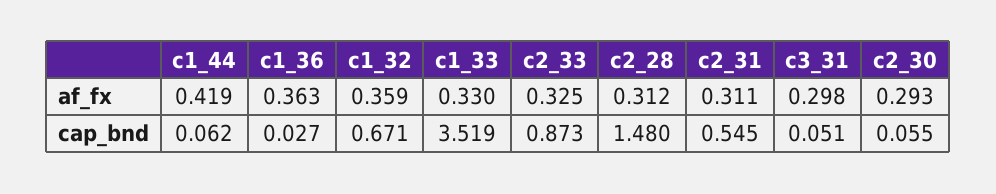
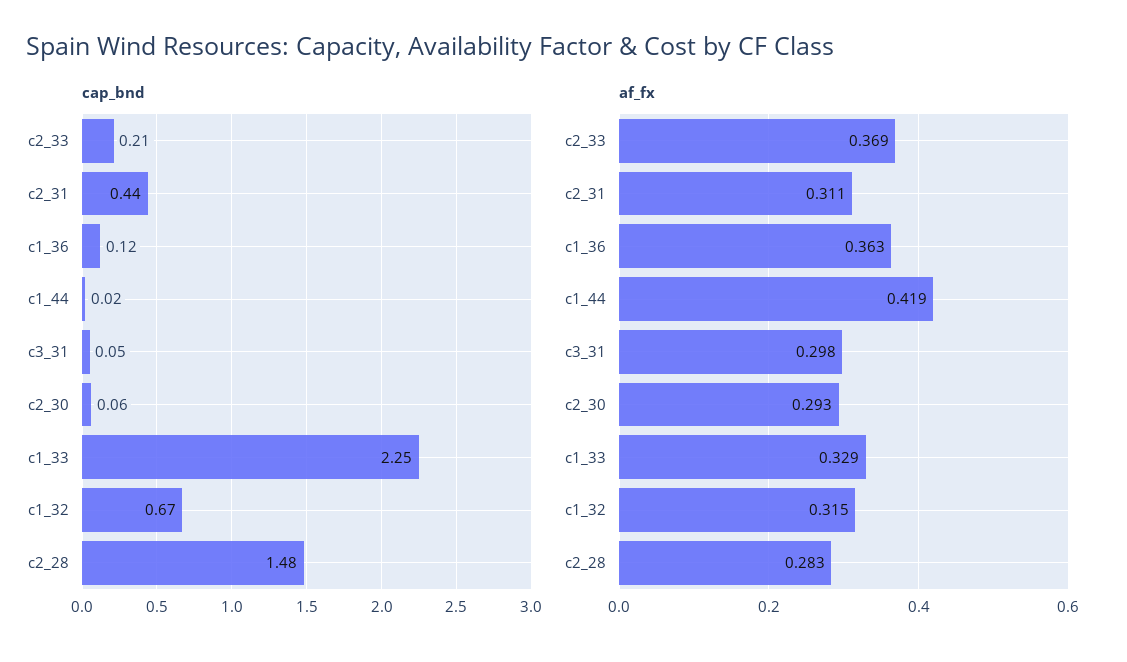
af_fx, c1_32: 0.359 -> 0.315
af_fx, c1_33: 0.33 -> 0.329
af_fx, c2_33: 0.325 -> 0.369
af_fx, c2_28: 0.312 -> 0.283
cap_bnd, c1_44: 0.062 -> 0.02
cap_bnd, c1_36: 0.027 -> 0.12
cap_bnd, c1_33: 3.519 -> 2.25
cap_bnd, c2_33: 0.873 -> 0.21
cap_bnd, c2_31: 0.545 -> 0.44

